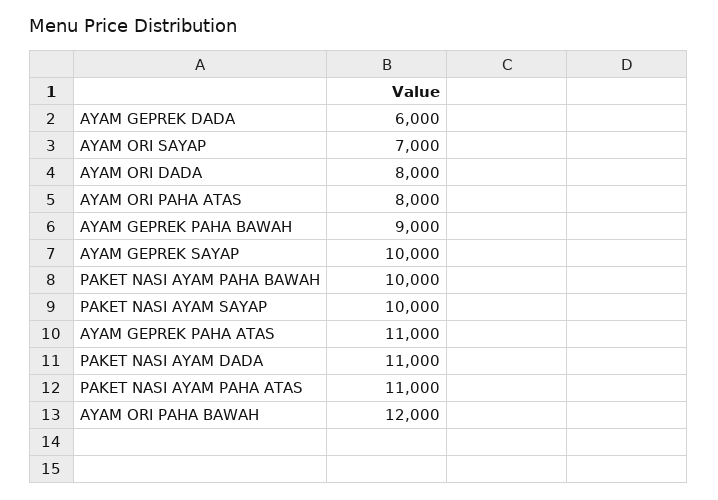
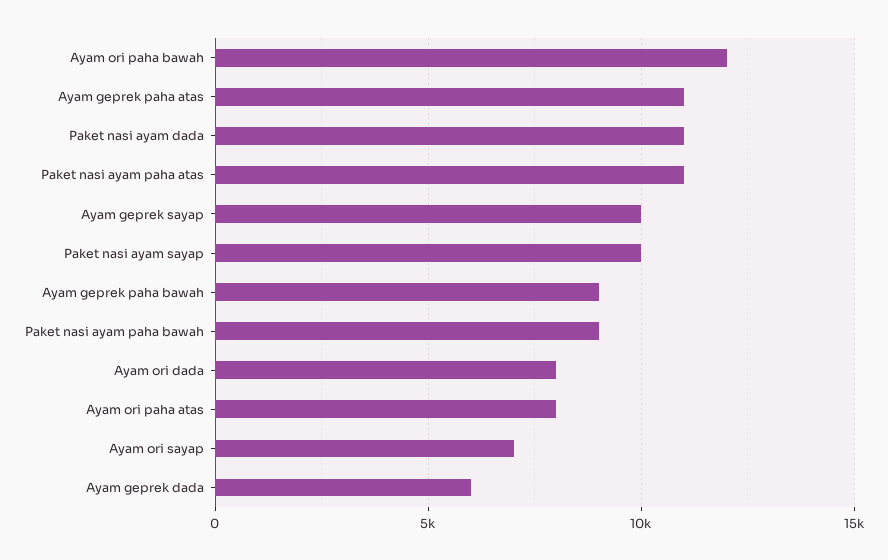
PAKET NASI AYAM PAHA BAWAH: 10000 -> 9000

